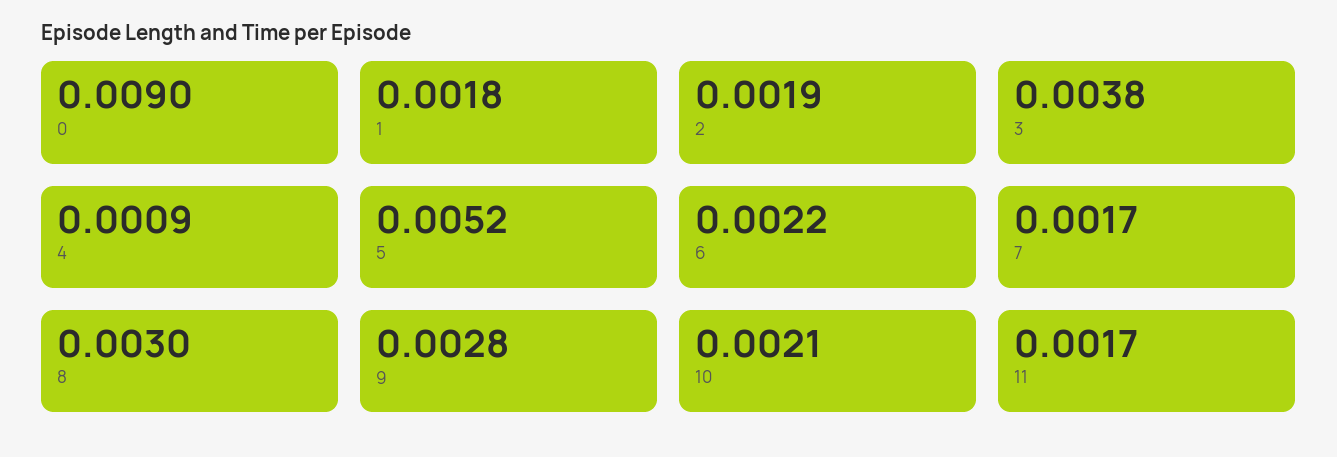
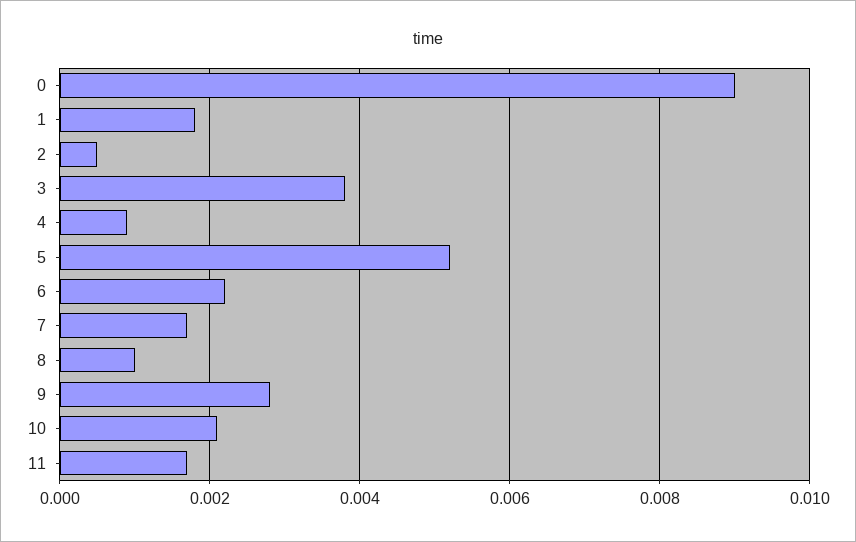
2: 0.0019 -> 0.0005
8: 0.003 -> 0.001

